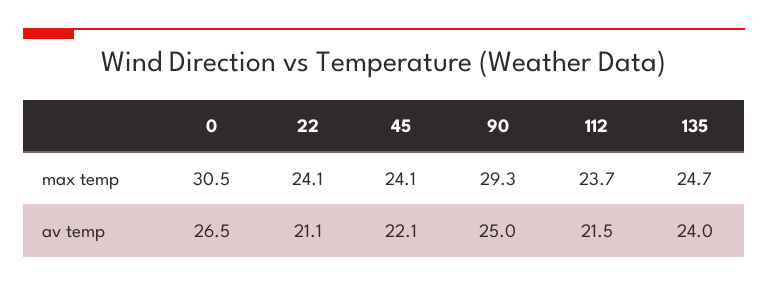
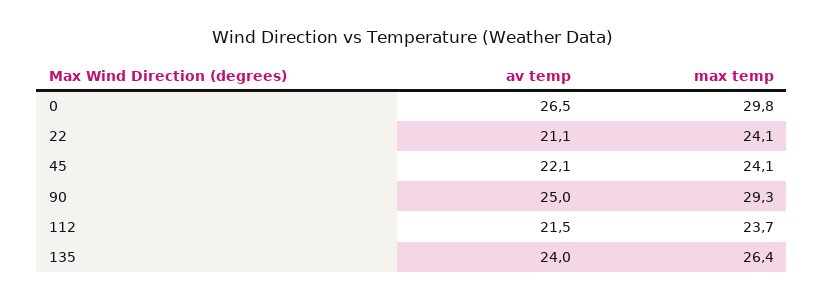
0, max temp: 30.5 -> 29.8
135, max temp: 24.7 -> 26.4

